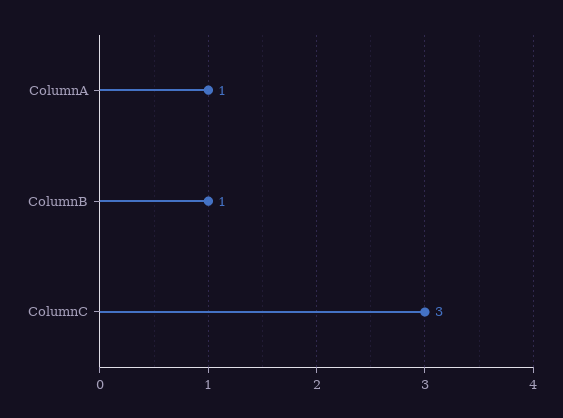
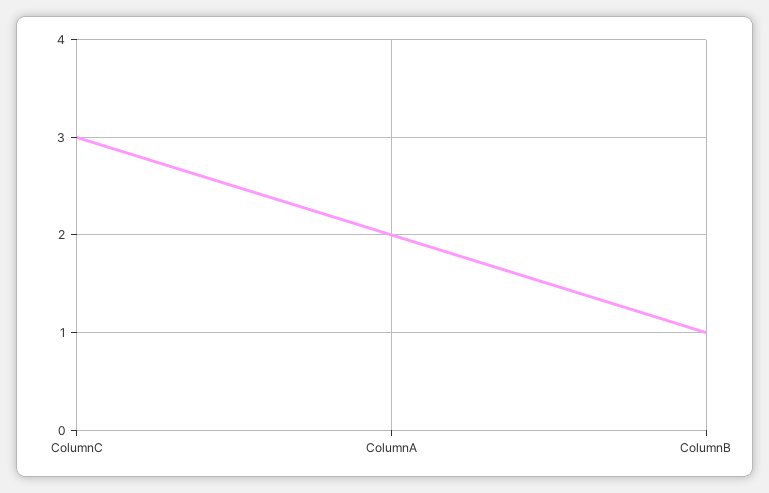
ColumnA: 1 -> 2

